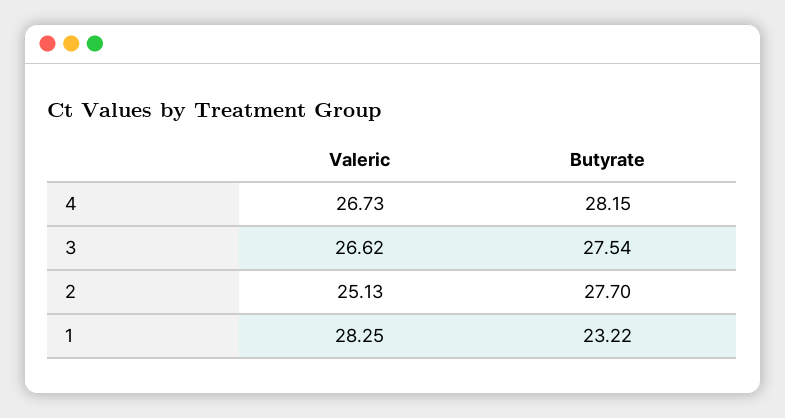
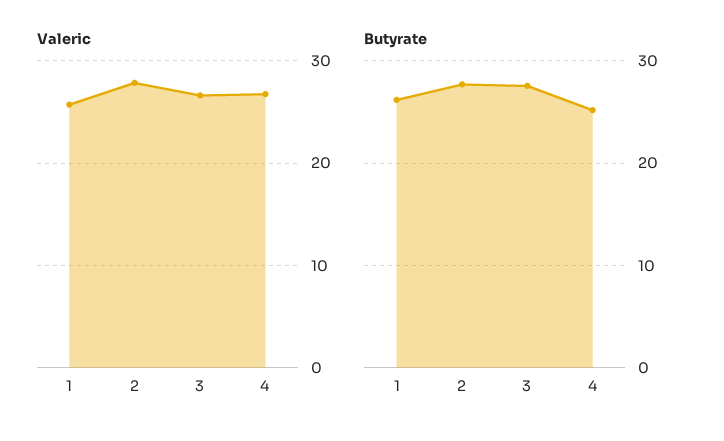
Butyrate, 4: 28.15 -> 25
Valeric, 2: 25.13 -> 28
Valeric, 1: 28.25 -> 26
Butyrate, 1: 23.22 -> 26

